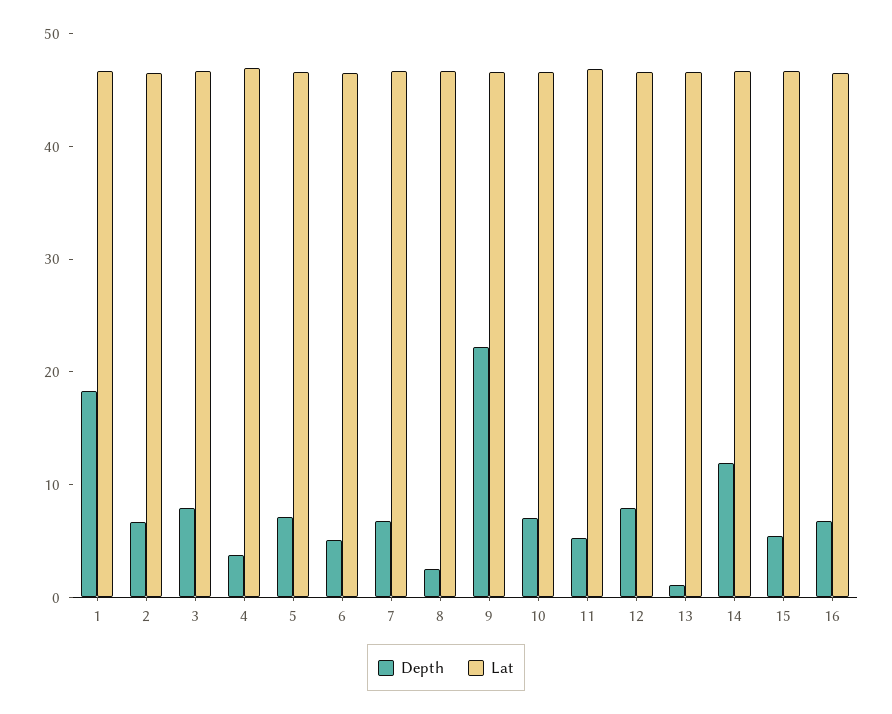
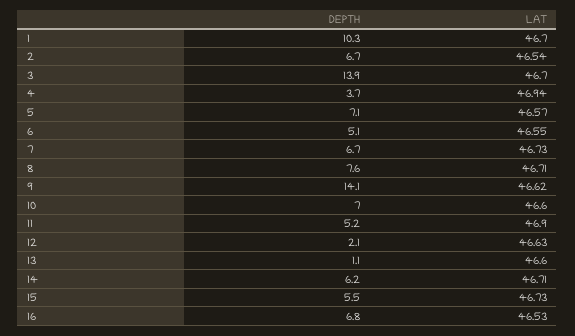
Depth, 1: 18 -> 10.3
Depth, 3: 8 -> 13.9
Depth, 8: 2 -> 7.6
Depth, 9: 22 -> 14.1
Depth, 12: 8 -> 2.1
Depth, 14: 12 -> 6.2

